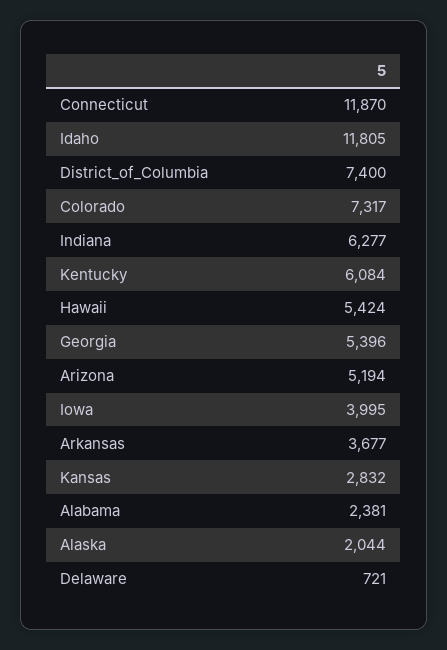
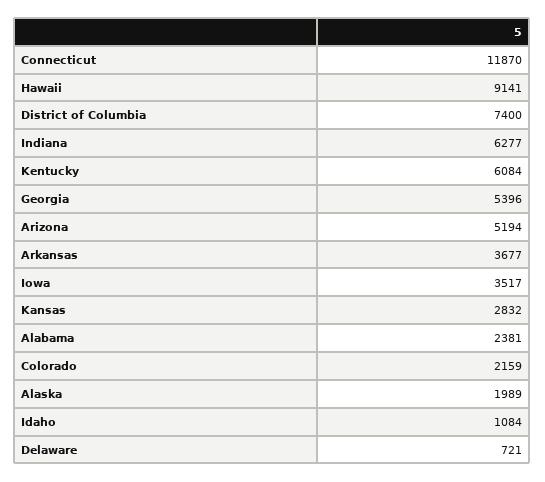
Idaho: 11805 -> 1084
Colorado: 7317 -> 2159
Hawaii: 5424 -> 9141
Iowa: 3995 -> 3517
Alaska: 2044 -> 1989

